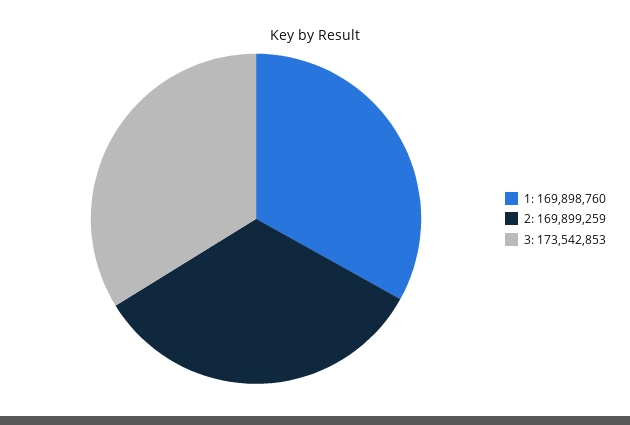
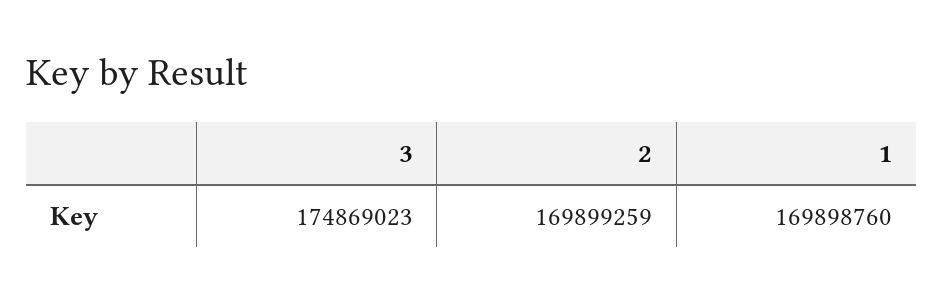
3: 173542853 -> 174869023

